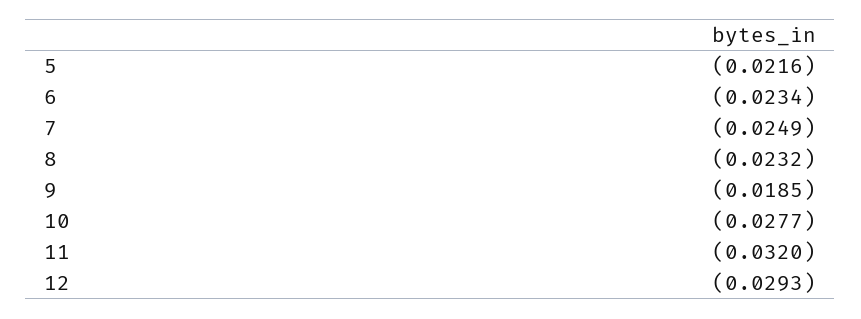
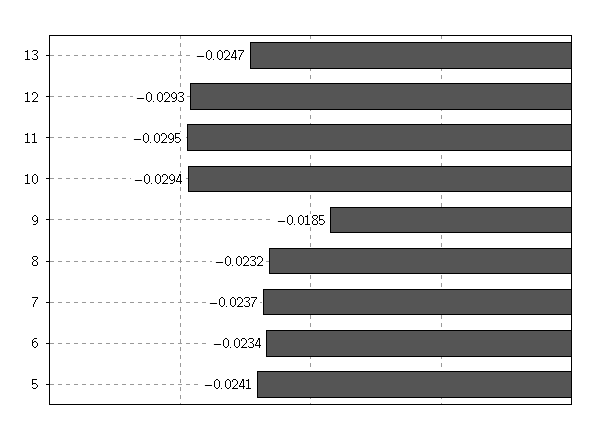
5: -0.0216 -> -0.0241
7: -0.0249 -> -0.0237
10: -0.0277 -> -0.0294
11: -0.032 -> -0.0295
13: none -> -0.0247

